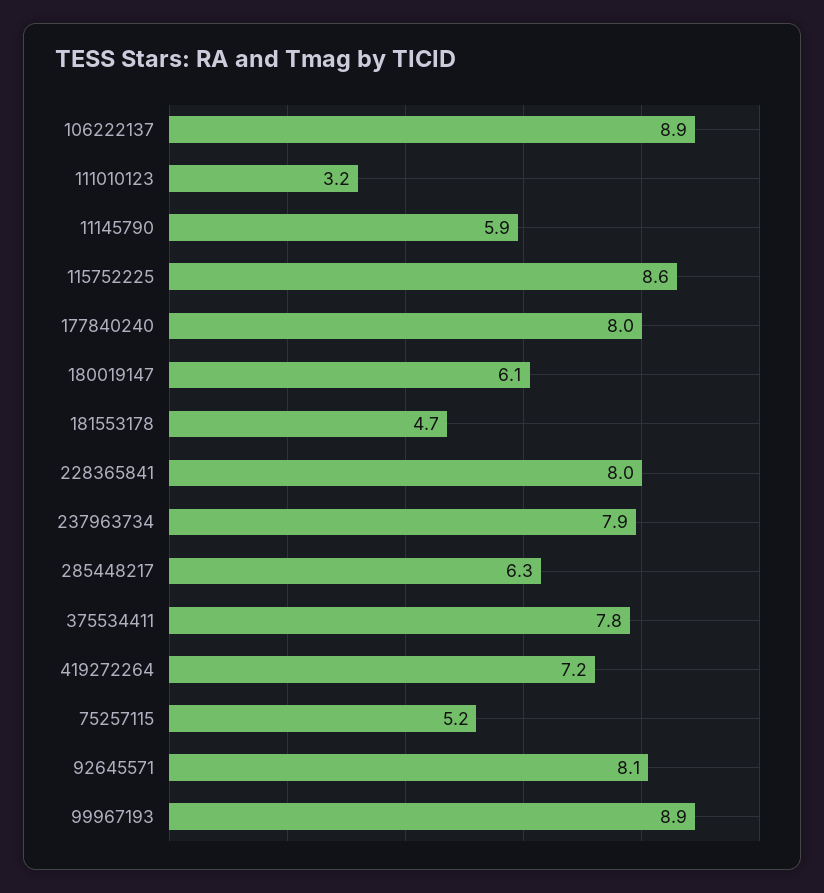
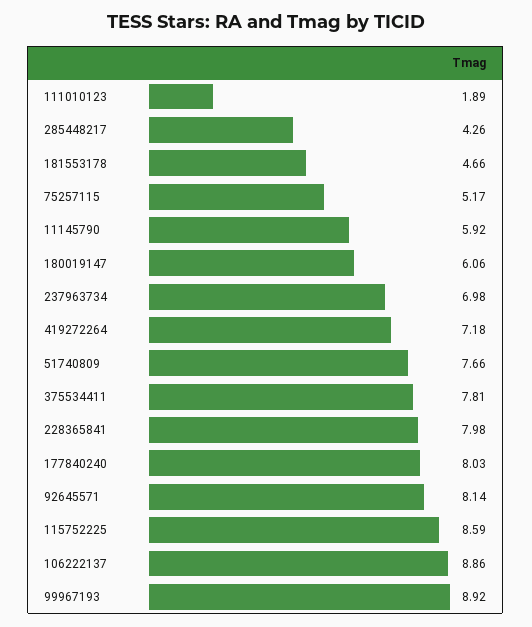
111010123: 3.2 -> 1.89
237963734: 7.9 -> 6.98
285448217: 6.3 -> 4.26
51740809: none -> 7.66

